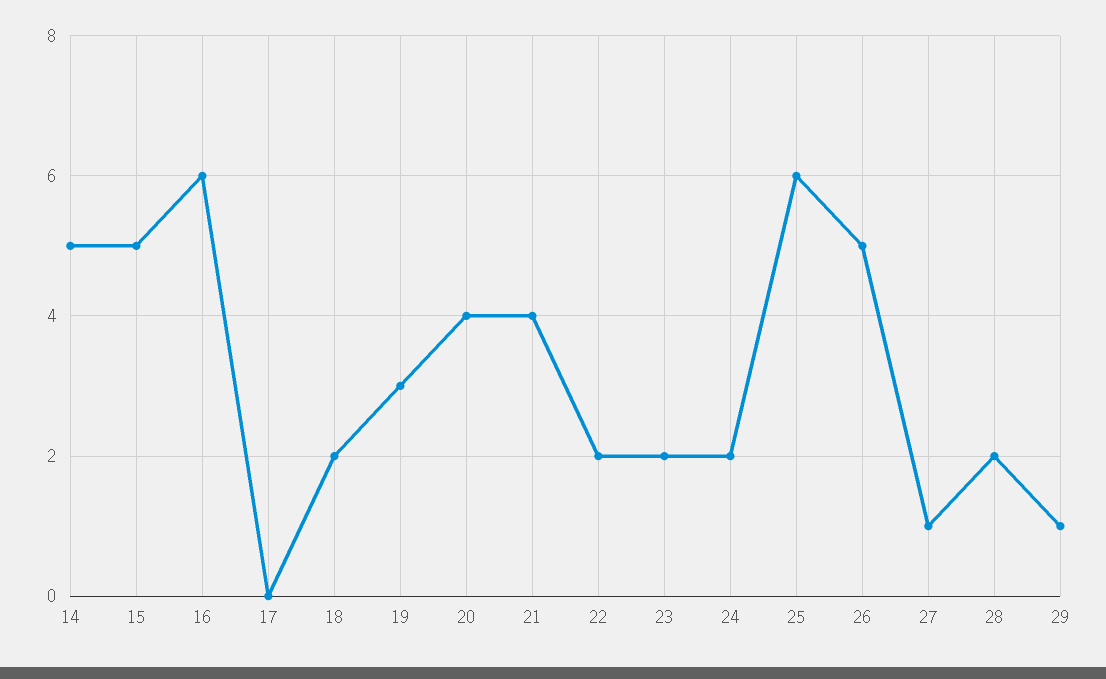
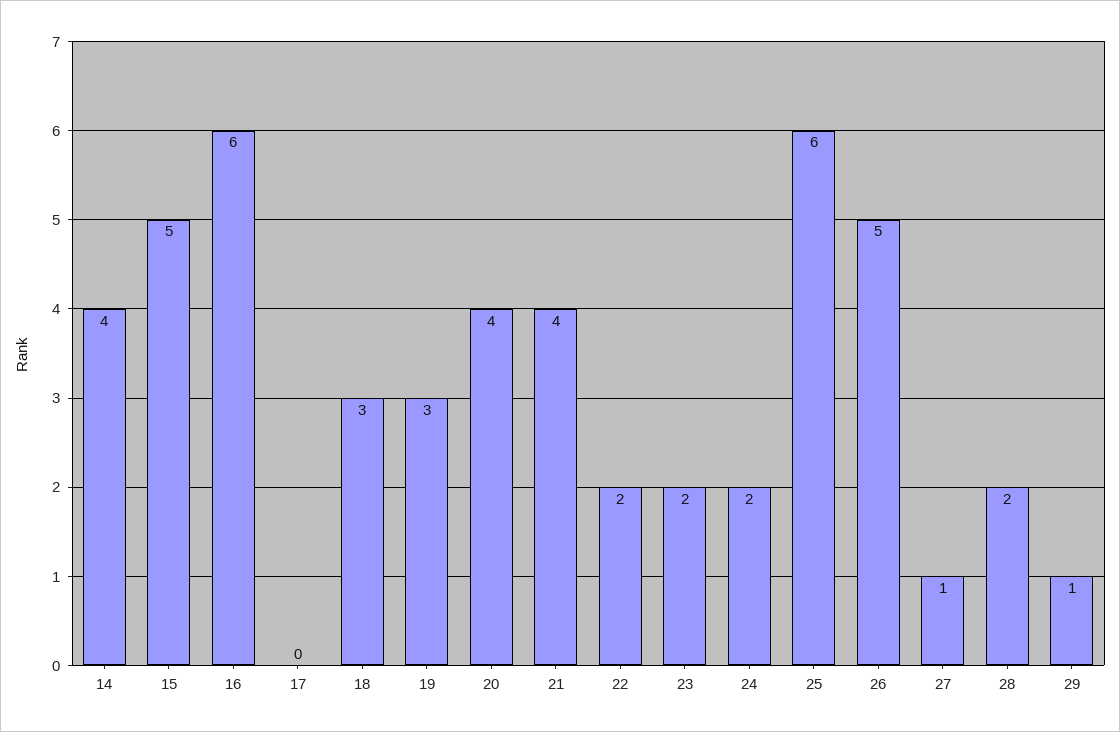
14: 5 -> 4
18: 2 -> 3

